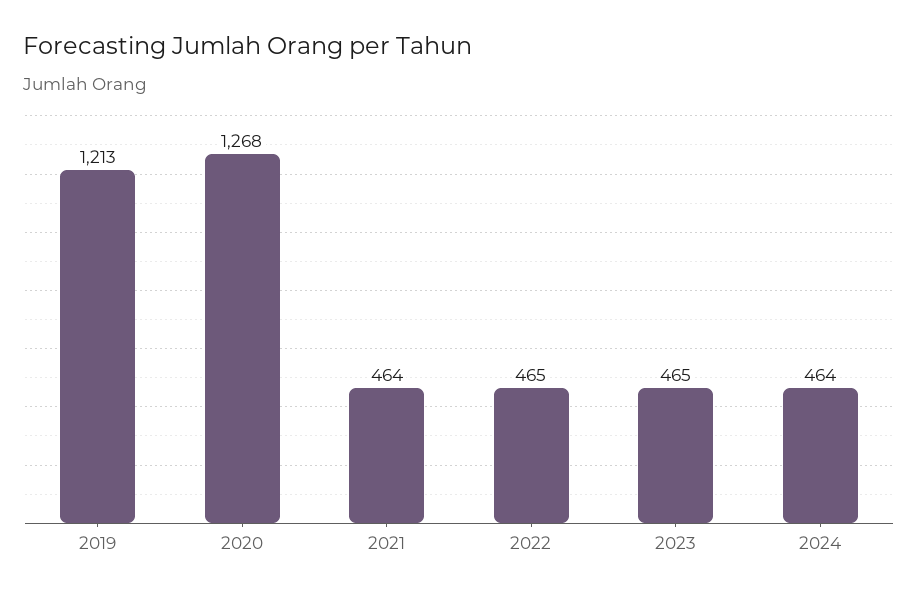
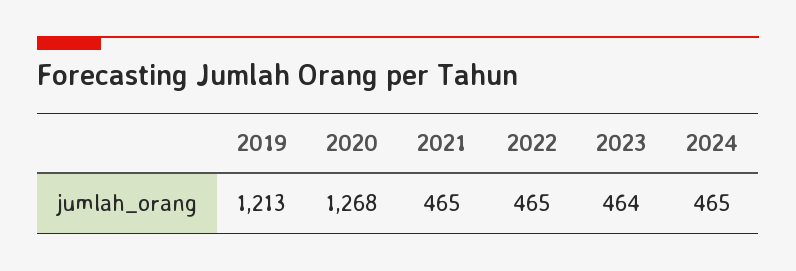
2021: 464 -> 465
2023: 465 -> 464
2024: 464 -> 465

